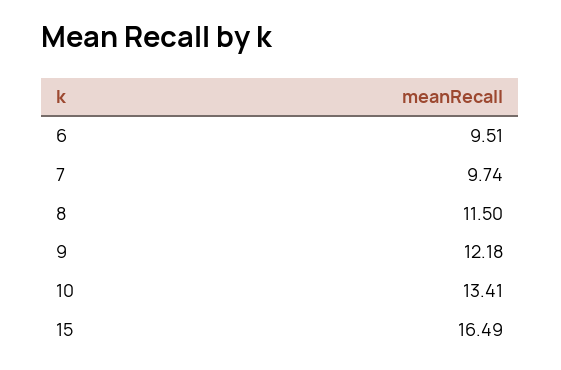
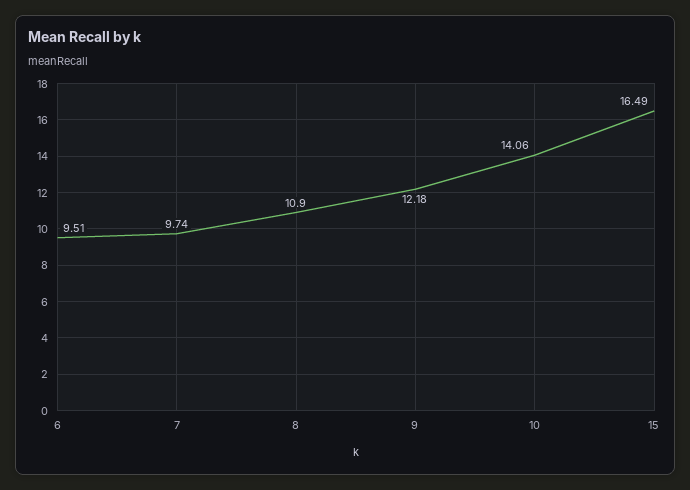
8: 11.5 -> 10.9
10: 13.41 -> 14.06

